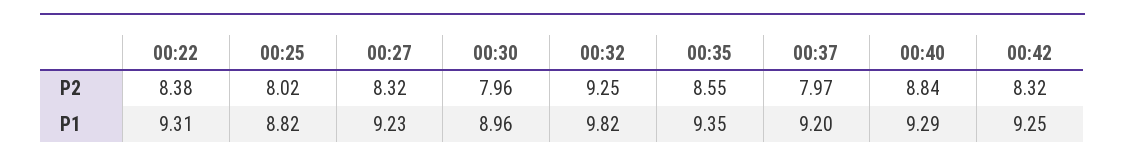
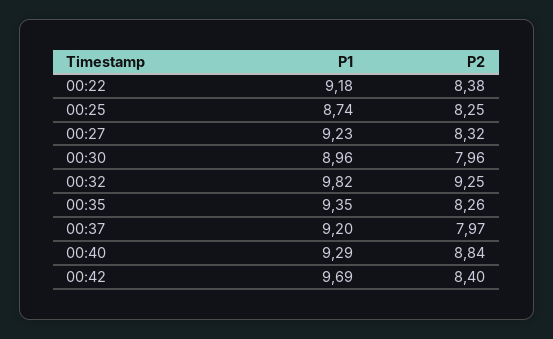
00:25, P2: 8.02 -> 8.25
00:35, P2: 8.55 -> 8.26
00:42, P2: 8.32 -> 8.4
00:22, P1: 9.31 -> 9.18
00:25, P1: 8.82 -> 8.74
00:42, P1: 9.25 -> 9.69

